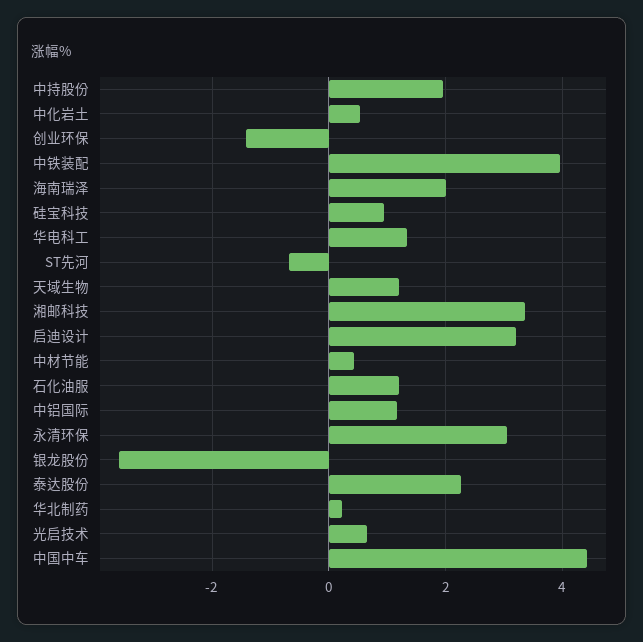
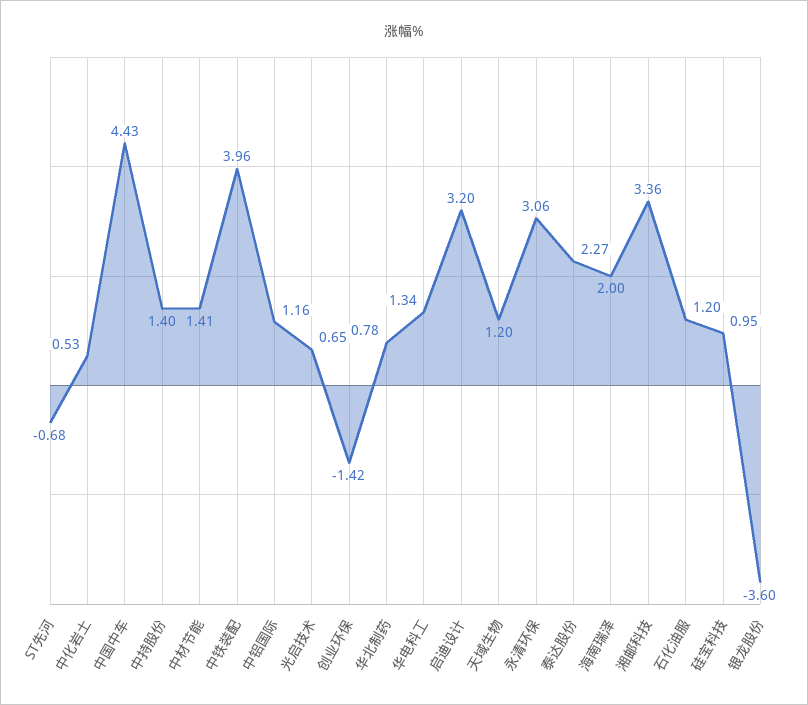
中持股份: 2 -> 1.4
中材节能: 0.4 -> 1.41
华北制药: 0.2 -> 0.78

